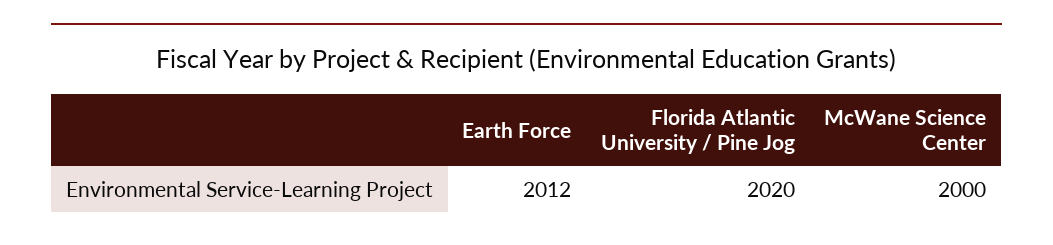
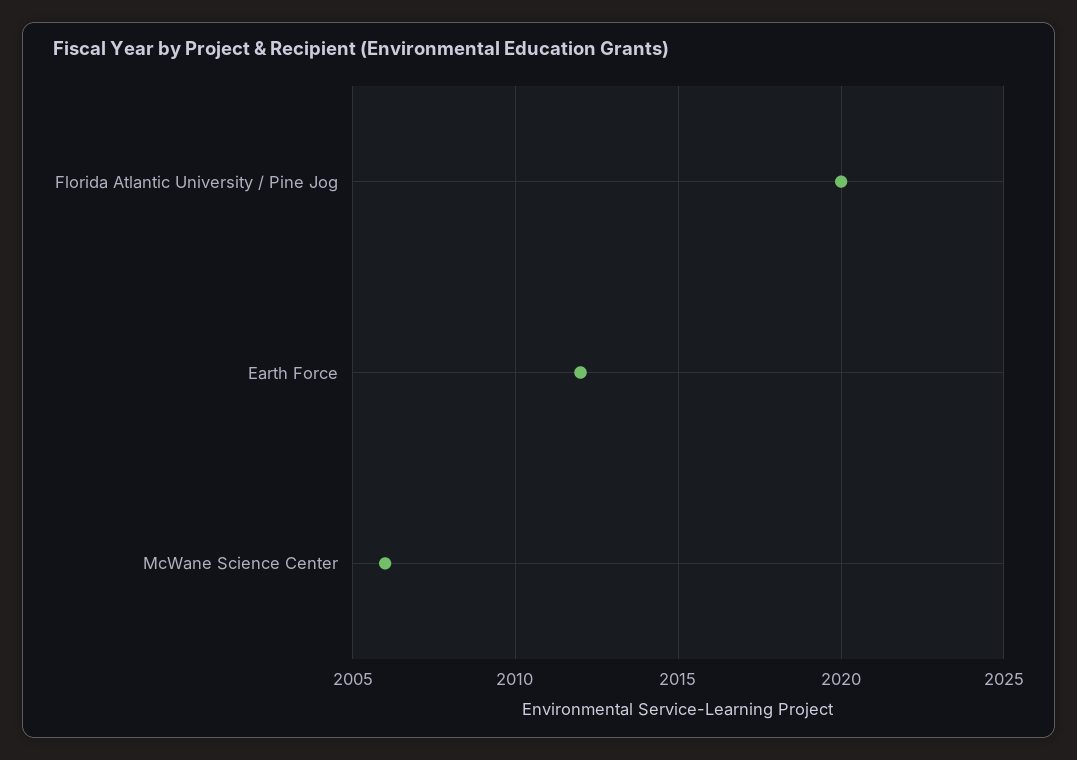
McWane Science Center: 2000 -> 2006

